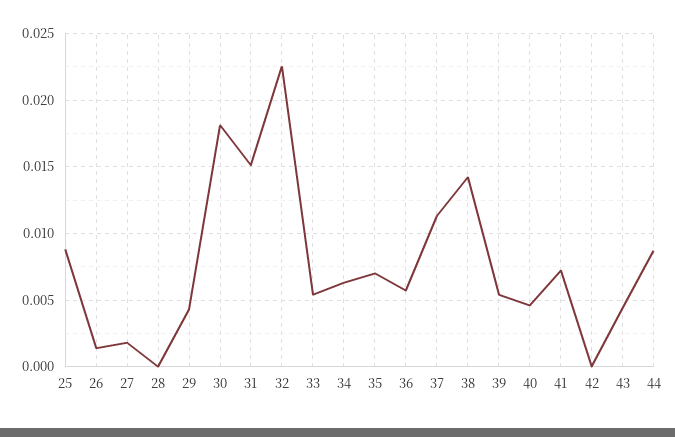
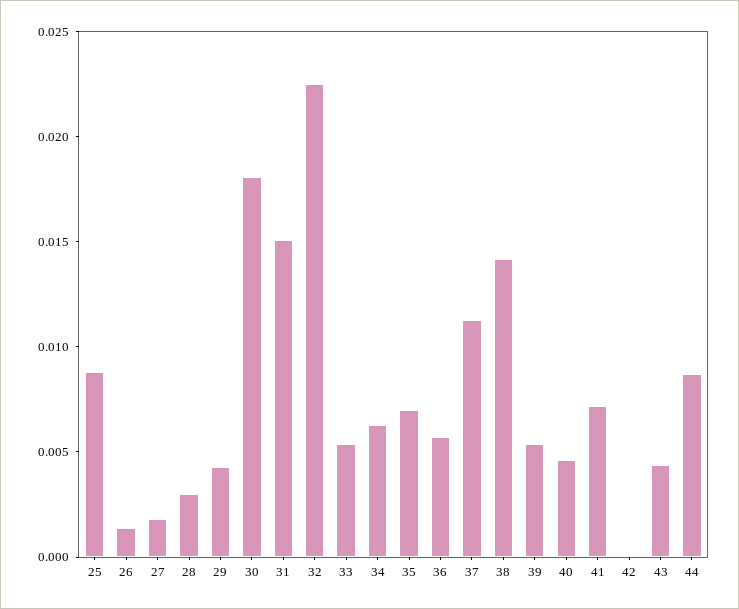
28: 0 -> 0.003

